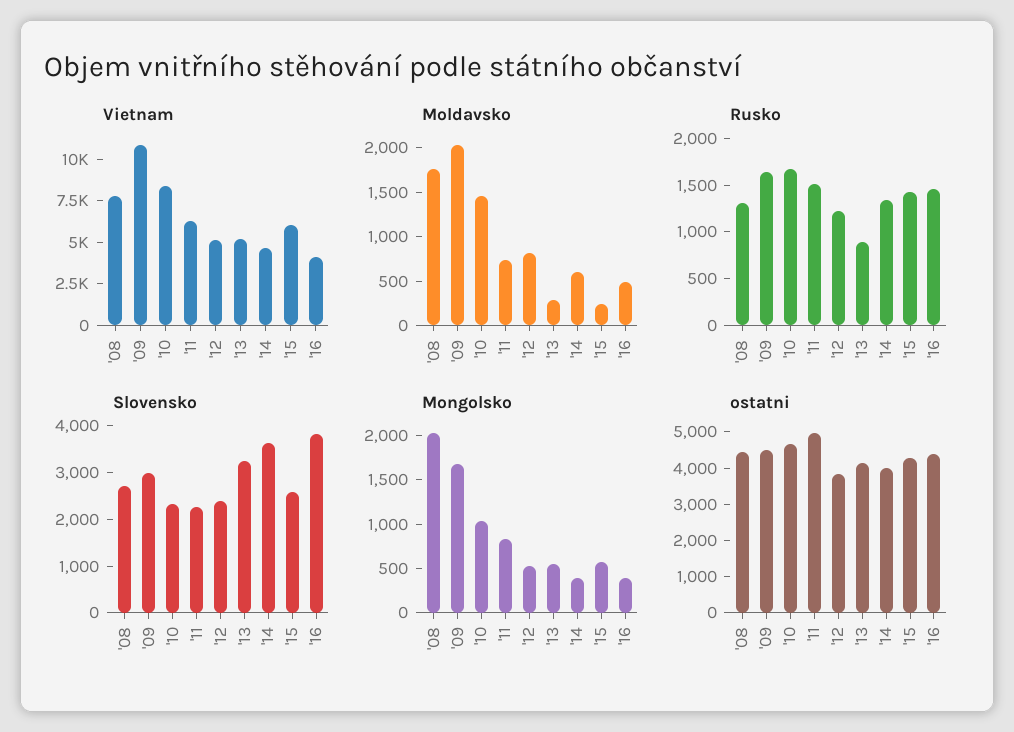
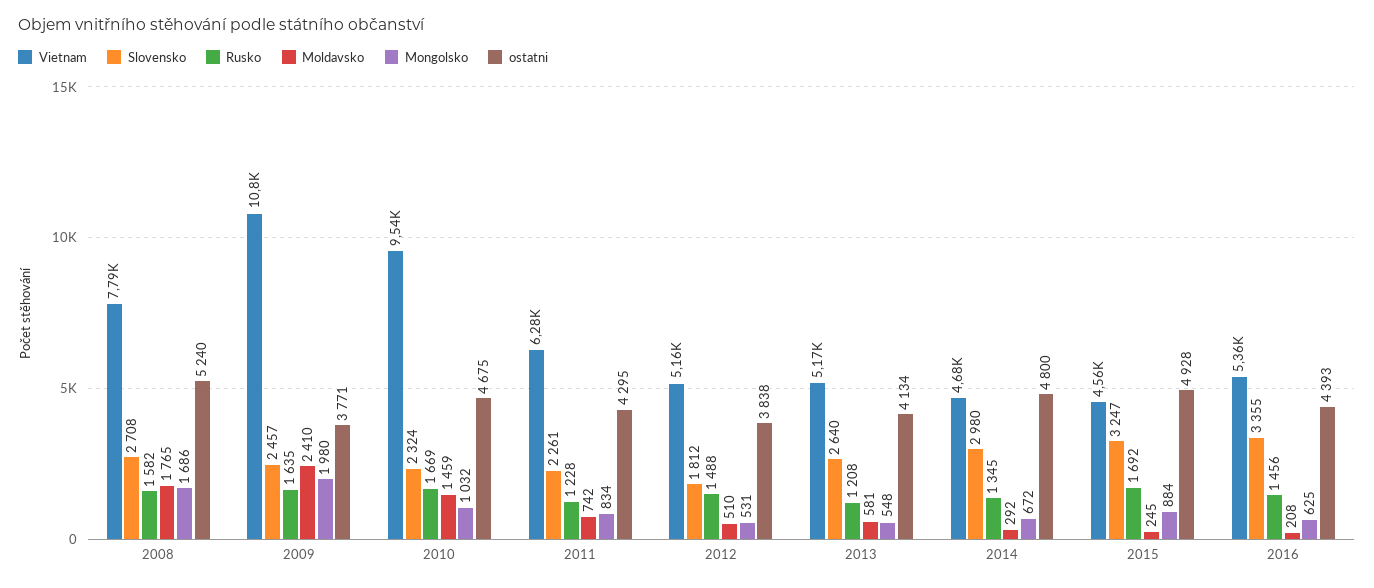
Vietnam, '10: 8500 -> 9540
Vietnam, '15: 6000 -> 4560
Vietnam, '16: 4000 -> 5360
Moldavsko, '09: 2000 -> 2410
Moldavsko, '12: 800 -> 510
Moldavsko, '13: 300 -> 581
Moldavsko, '14: 600 -> 292
Moldavsko, '16: 500 -> 208
Rusko, '08: 1300 -> 1582
Rusko, '11: 1500 -> 1228
Rusko, '12: 1200 -> 1488
Rusko, '13: 900 -> 1208
Rusko, '15: 1400 -> 1692
Slovensko, '09: 3000 -> 2457
Slovensko, '12: 2400 -> 1812
Slovensko, '13: 3200 -> 2640
Slovensko, '14: 3600 -> 2980
Slovensko, '15: 2600 -> 3247
Slovensko, '16: 3800 -> 3355
Mongolsko, '08: 2000 -> 1686
Mongolsko, '09: 1700 -> 1980
Mongolsko, '14: 400 -> 672
Mongolsko, '15: 600 -> 884
Mongolsko, '16: 400 -> 625
ostatni, '08: 4500 -> 5240
ostatni, '09: 4500 -> 3771
ostatni, '11: 5000 -> 4295
ostatni, '14: 4000 -> 4800
ostatni, '15: 4250 -> 4928

